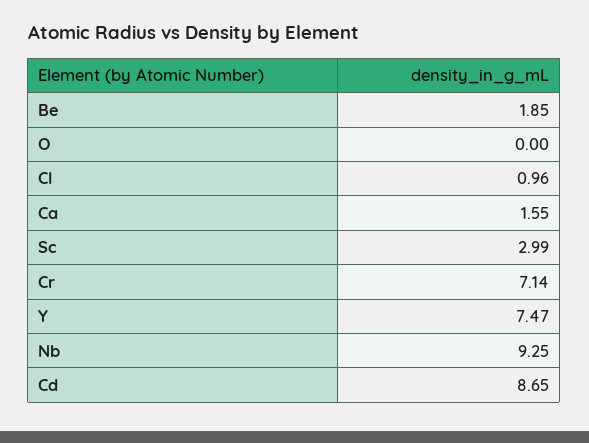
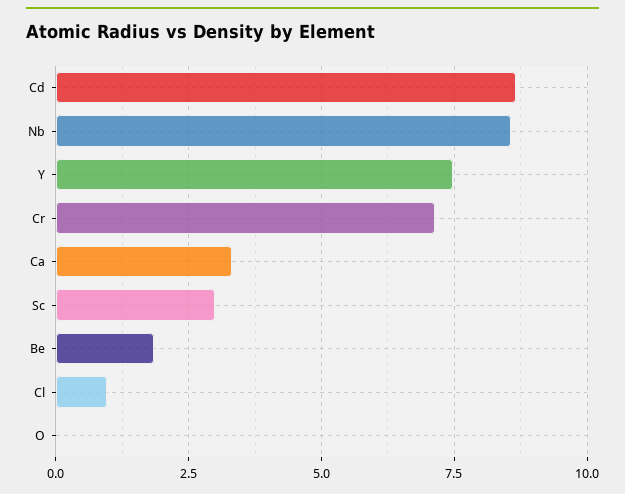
Ca: 1.55 -> 3.25
Nb: 9.25 -> 8.5

